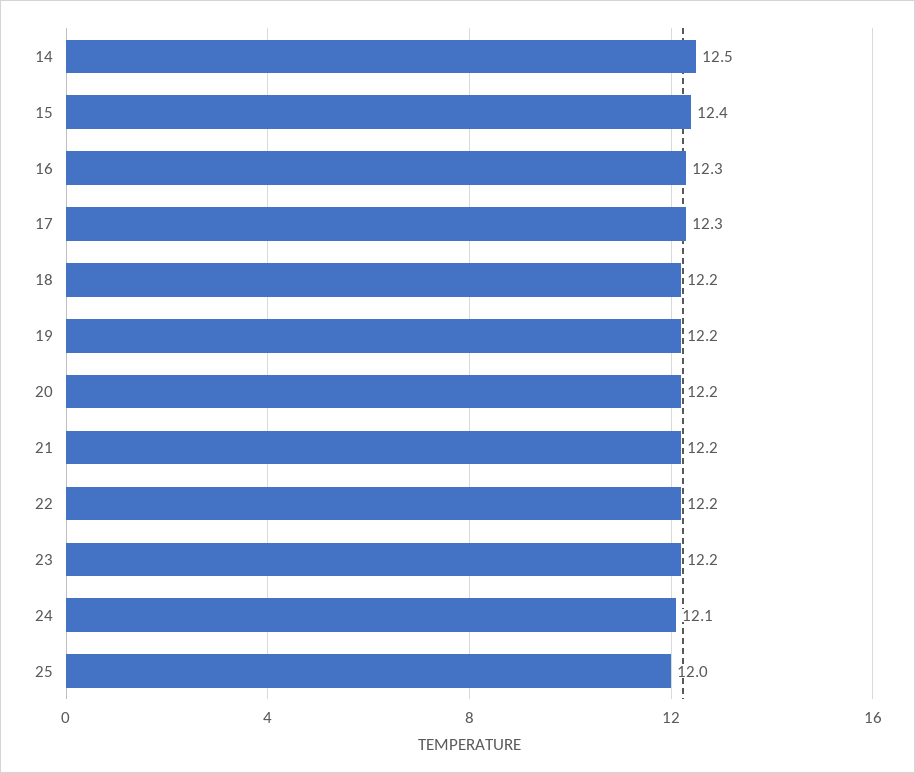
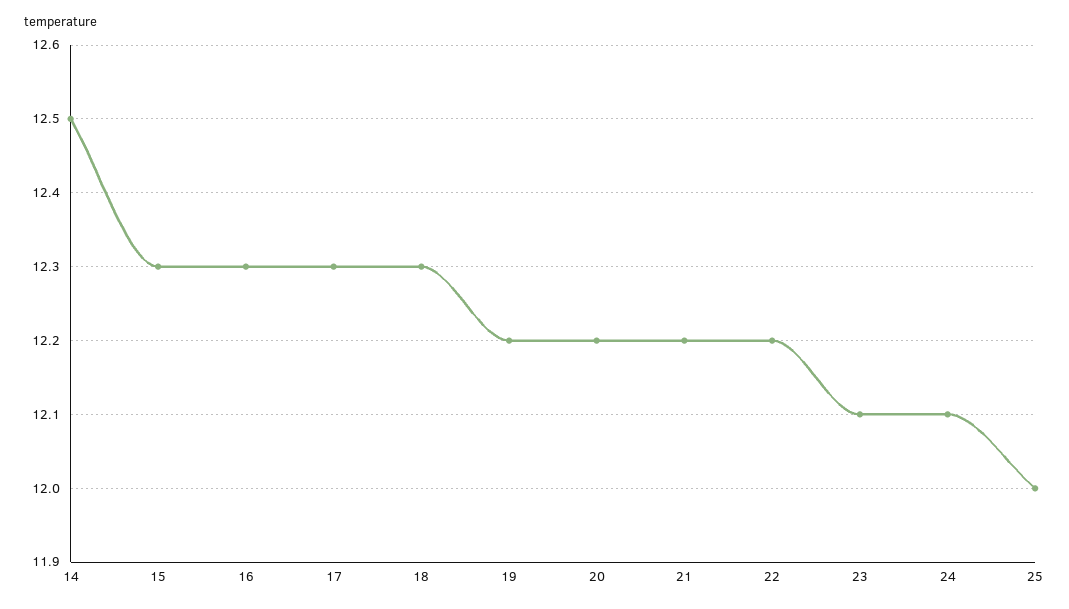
15: 12.4 -> 12.3
18: 12.2 -> 12.3
23: 12.2 -> 12.1

